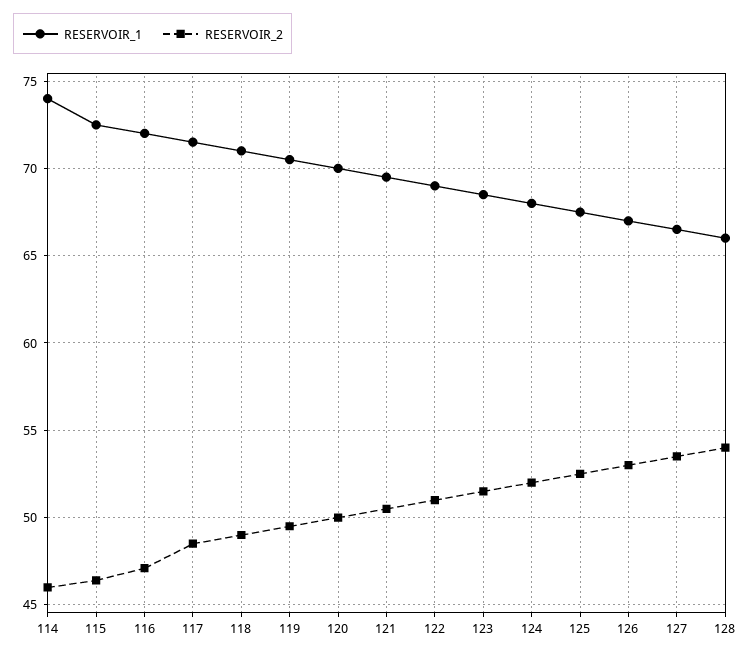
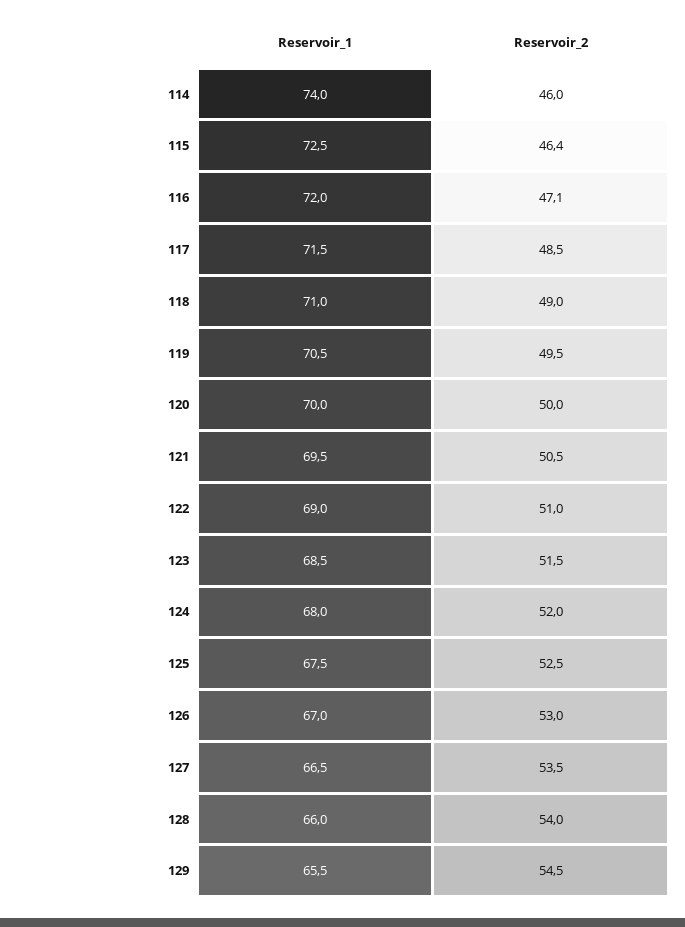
RESERVOIR_1, 129: none -> 65.5
RESERVOIR_2, 129: none -> 54.5

